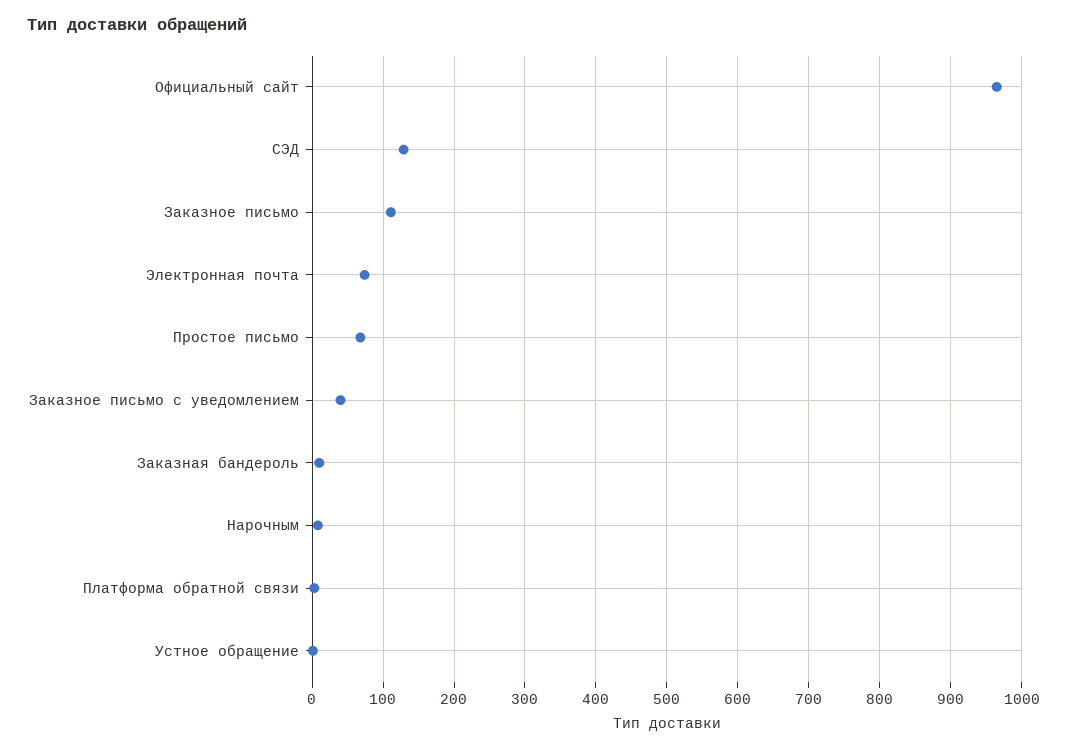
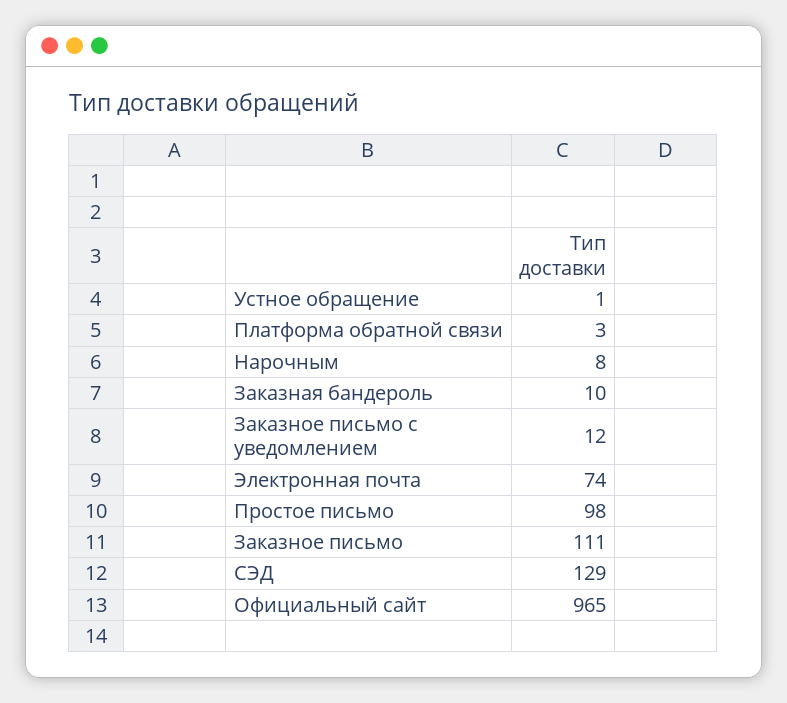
Простое письмо: 70 -> 98
Заказное письмо с уведомлением: 40 -> 12

